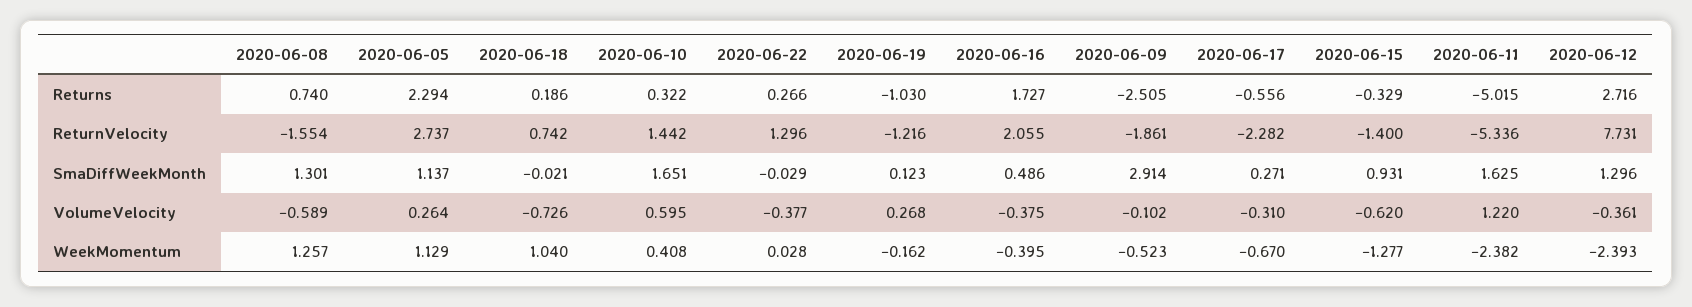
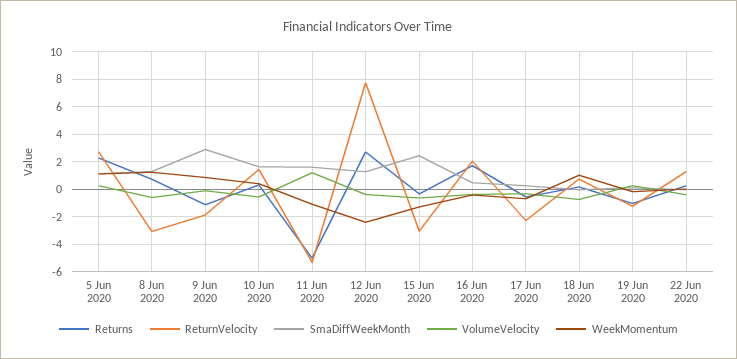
Returns, 2020-06-09: -2.505 -> -1
ReturnVelocity, 2020-06-08: -1.554 -> -3
ReturnVelocity, 2020-06-15: -1.4 -> -3
SmaDiffWeekMonth, 2020-06-15: 0.931 -> 2.5
VolumeVelocity, 2020-06-10: 0.595 -> -0.5
WeekMomentum, 2020-06-09: -0.523 -> 1
WeekMomentum, 2020-06-11: -2.382 -> -1

